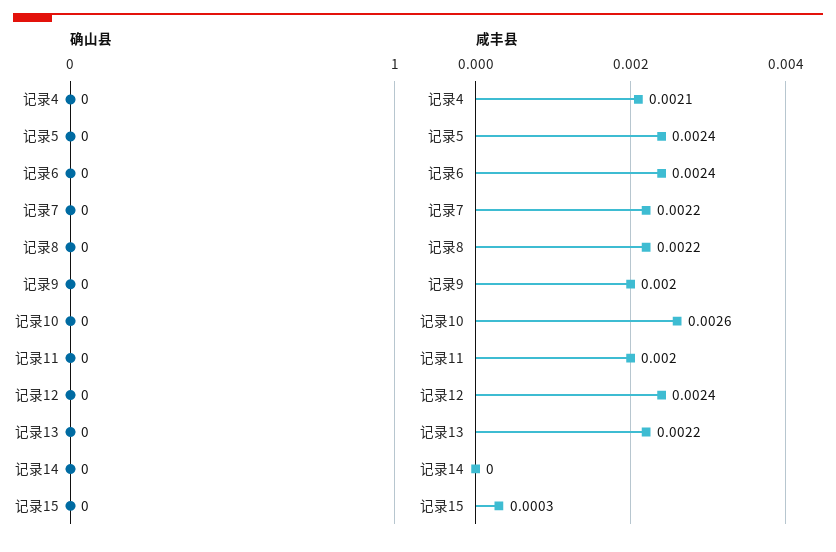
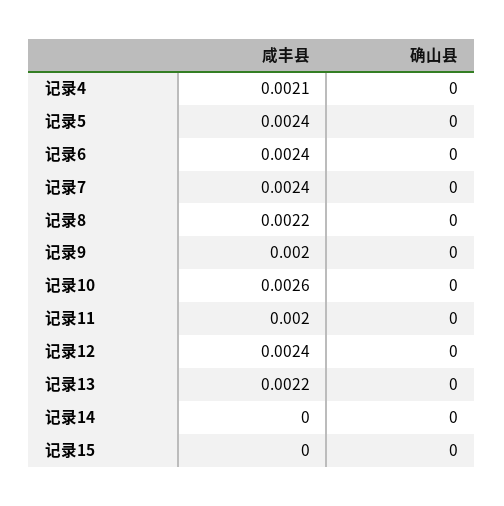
咸丰县, 记录7: 0.0022 -> 0.0024
咸丰县, 记录15: 0.0003 -> 0

